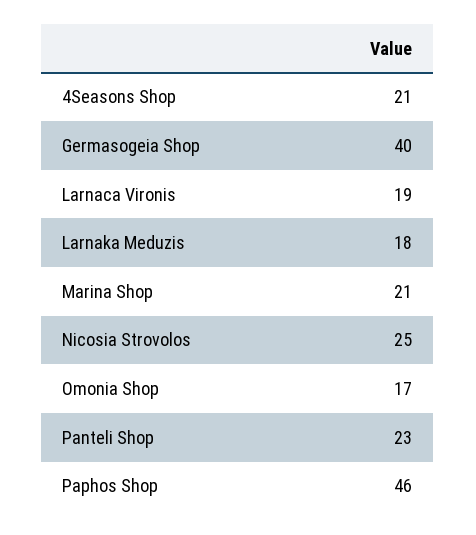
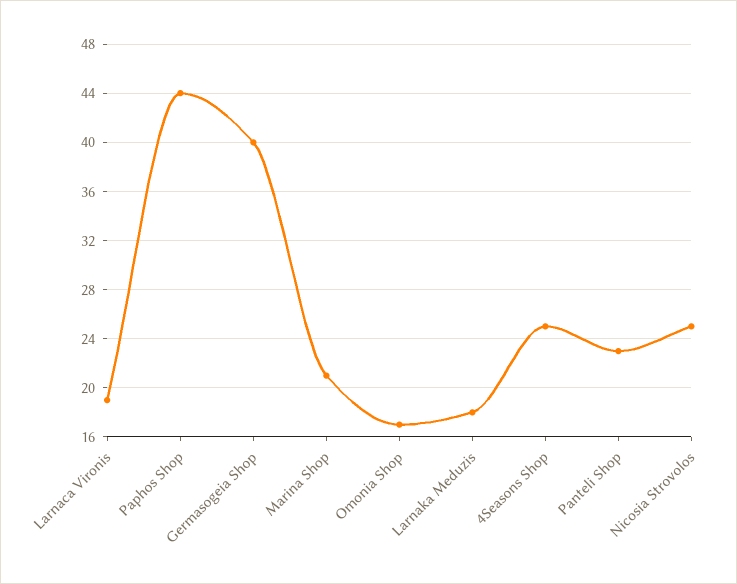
4Seasons Shop: 21 -> 25
Paphos Shop: 46 -> 44

